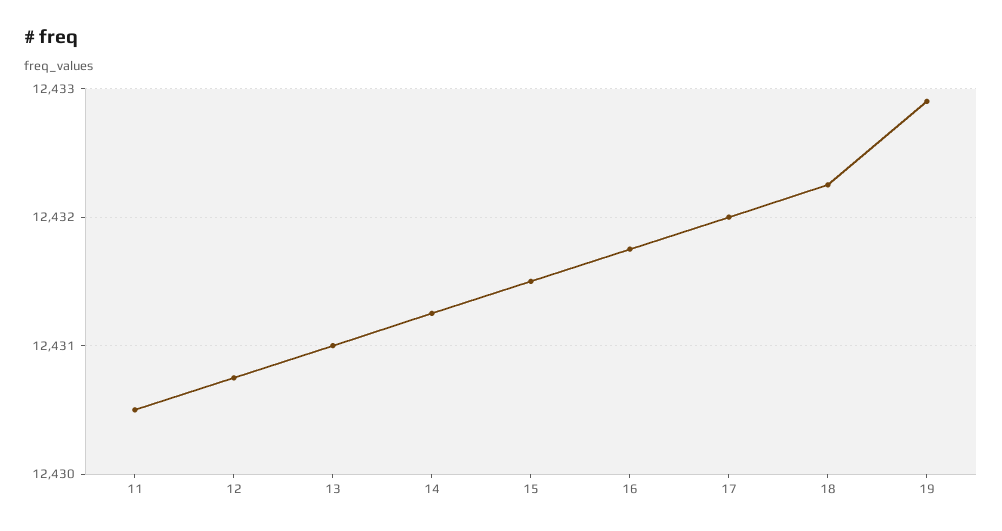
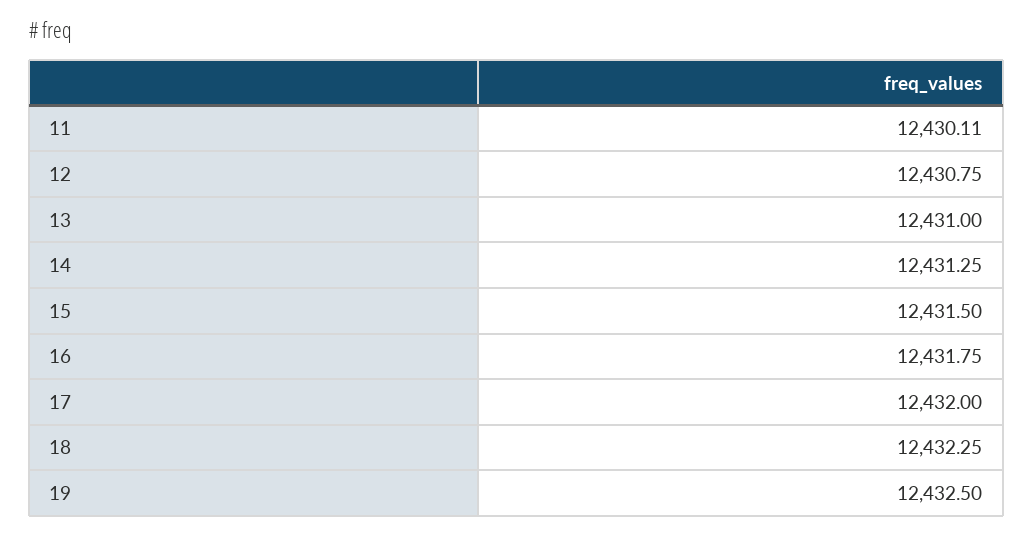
11: 12430.5 -> 12430.11
19: 12432.9 -> 12432.5

